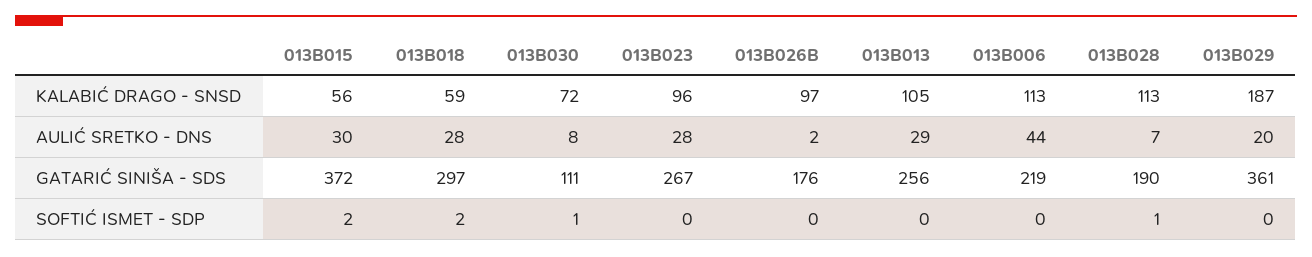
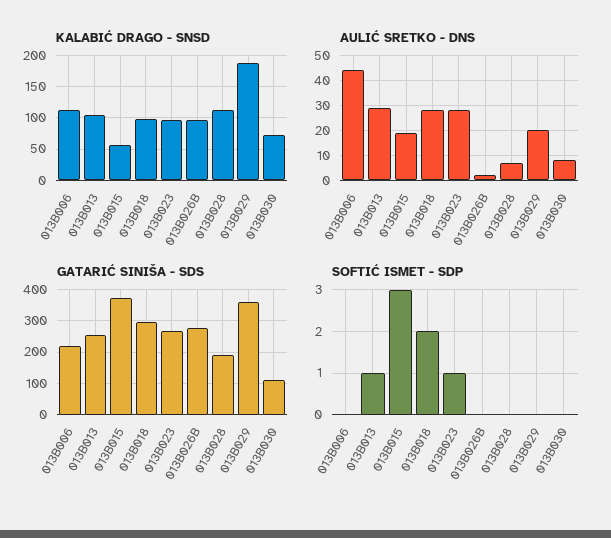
KALABIĆ DRAGO - SNSD, 013B018: 59 -> 100
AULIĆ SRETKO - DNS, 013B015: 30 -> 20
GATARIĆ SINIŠA - SDS, 013B026B: 176 -> 280
SOFTIĆ ISMET - SDP, 013B015: 2 -> 3
SOFTIĆ ISMET - SDP, 013B030: 1 -> 0
SOFTIĆ ISMET - SDP, 013B023: 0 -> 1
SOFTIĆ ISMET - SDP, 013B013: 0 -> 1
SOFTIĆ ISMET - SDP, 013B028: 1 -> 0

